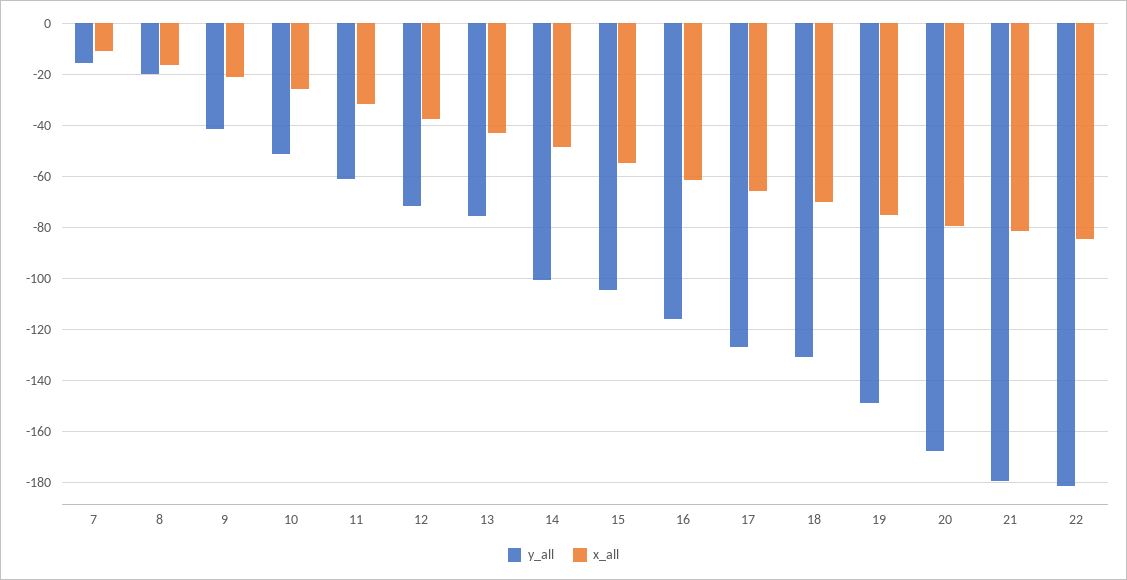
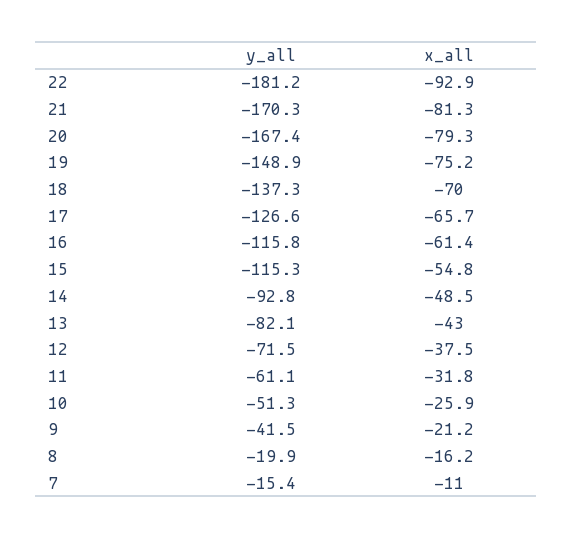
y_all, 13: -75 -> -82.1
y_all, 14: -100 -> -92.8
y_all, 15: -105 -> -115.3
y_all, 18: -130 -> -137.3
y_all, 21: -180 -> -170.3
x_all, 22: -85 -> -92.9

